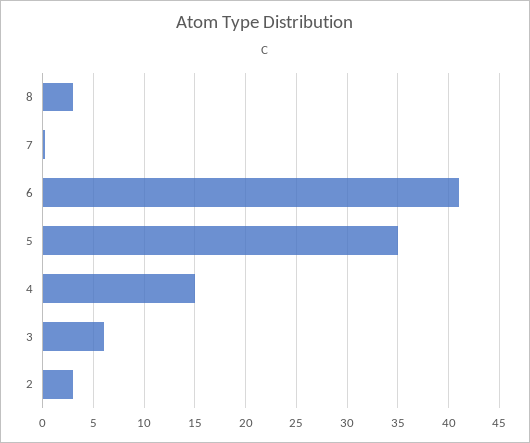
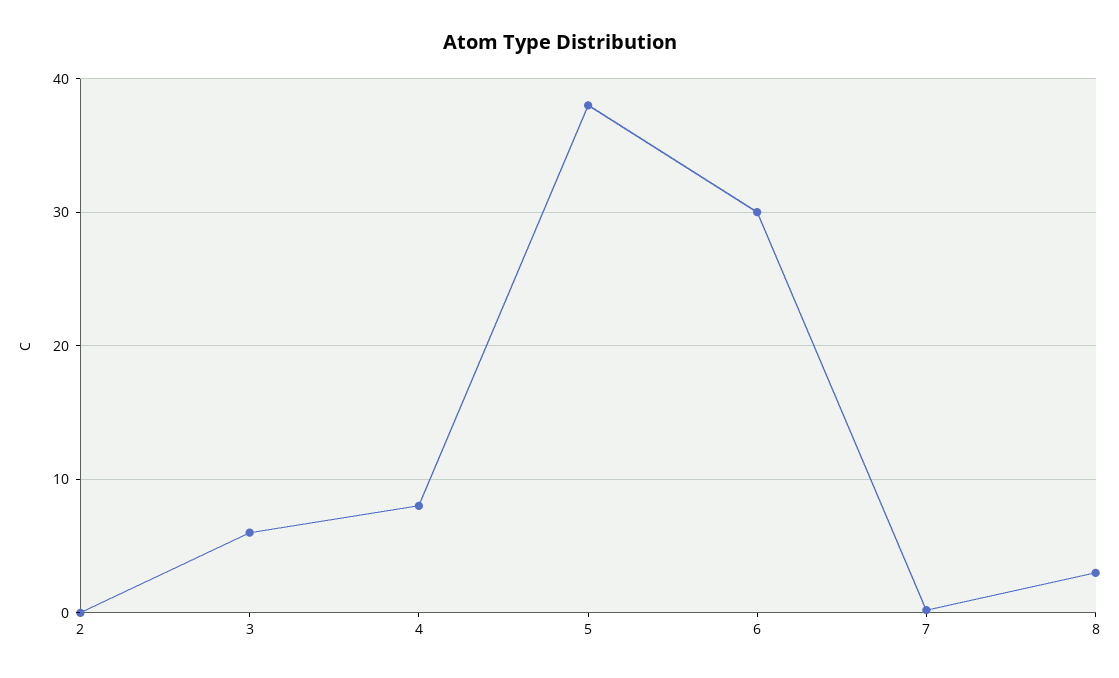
6: 41 -> 30
5: 35 -> 38
4: 15 -> 8
2: 3 -> 0

